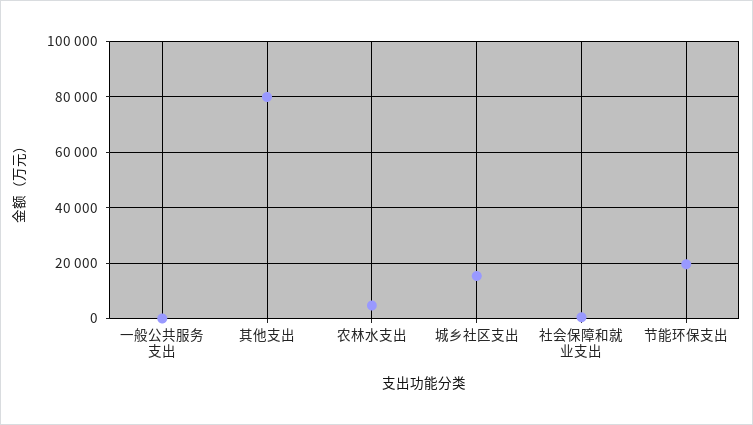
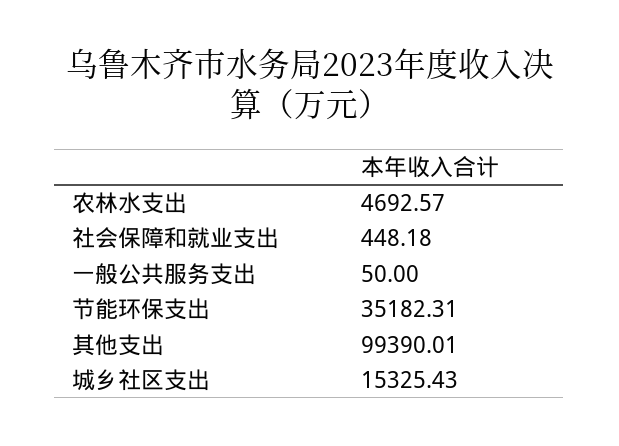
其他支出: 80000 -> 99390.01
节能环保支出: 20000 -> 35182.31

